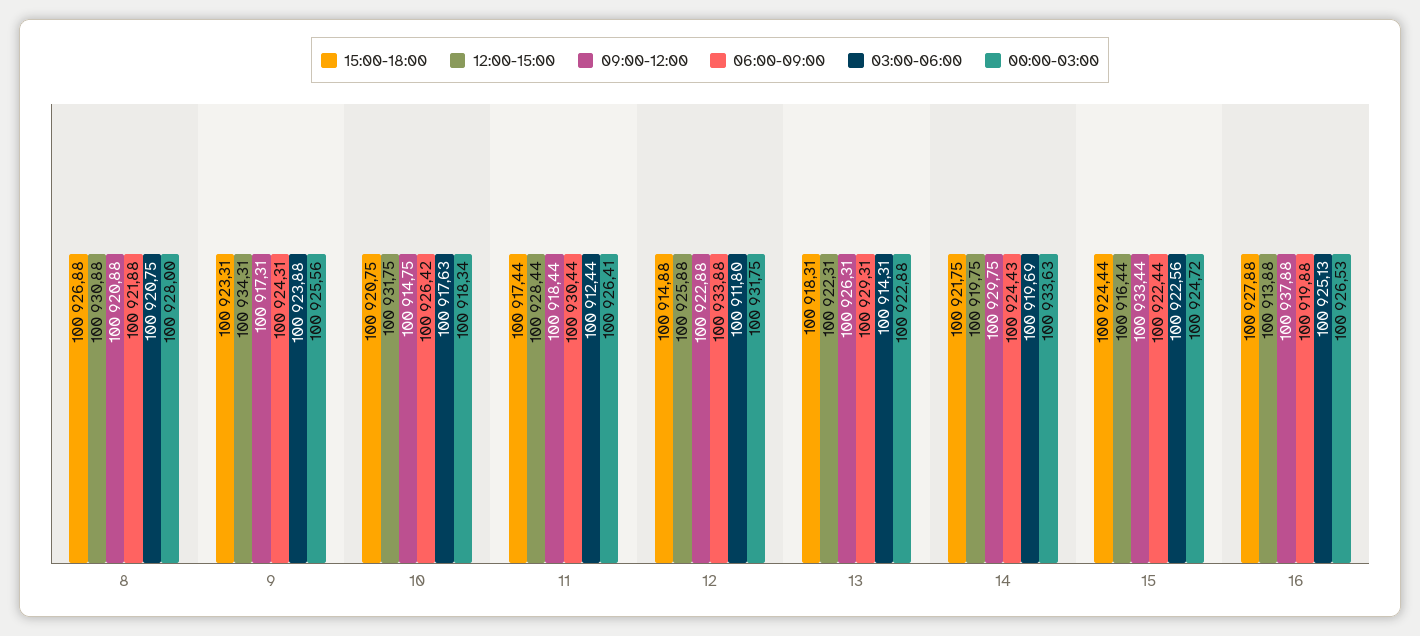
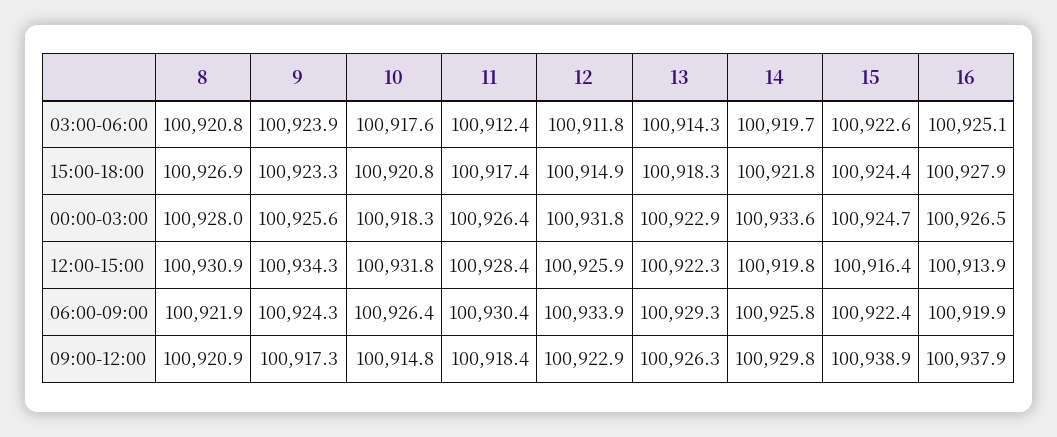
06:00-09:00, 14: 100924.43 -> 100925.8
09:00-12:00, 15: 100933.44 -> 100938.9

